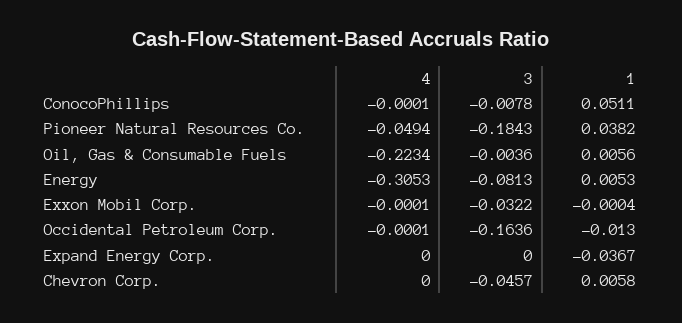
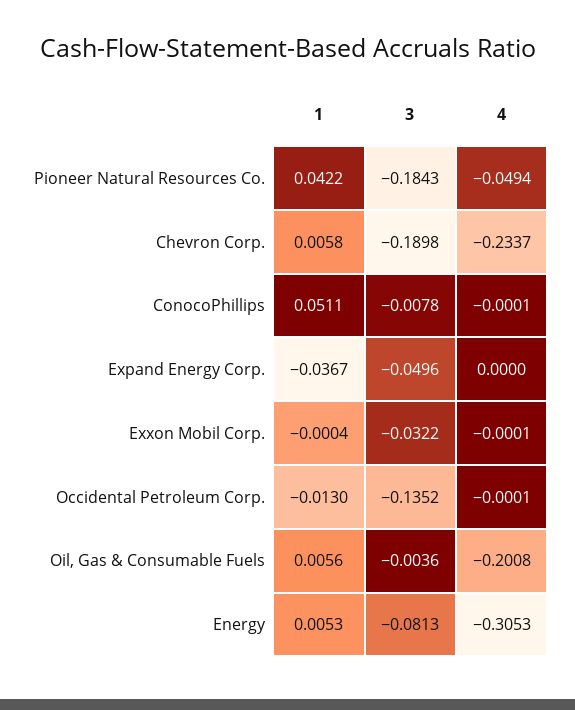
1, Pioneer Natural Resources Co.: 0.0382 -> 0.0422
4, Oil, Gas & Consumable Fuels: -0.2234 -> -0.2008
3, Occidental Petroleum Corp.: -0.1636 -> -0.1352
3, Expand Energy Corp.: 0 -> -0.0496
4, Chevron Corp.: 0 -> -0.2337
3, Chevron Corp.: -0.0457 -> -0.1898

